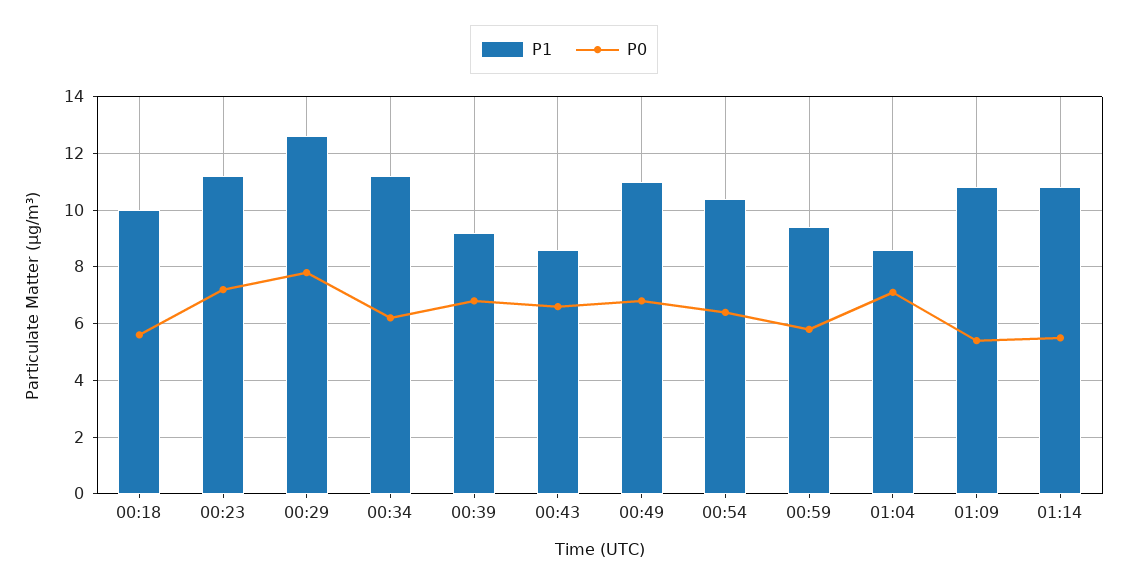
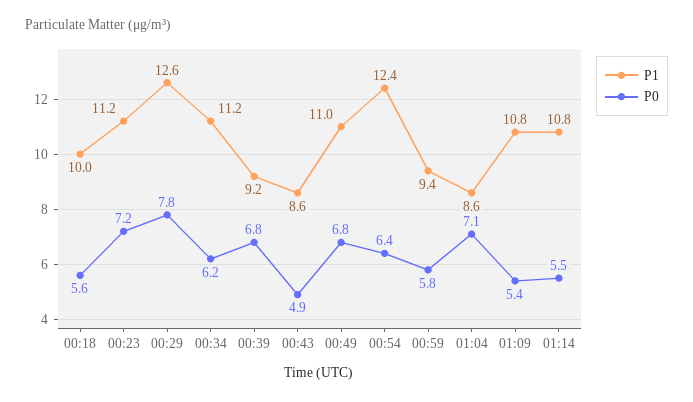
P0, 00:43: 6.5 -> 4.9
P1, 00:54: 10.5 -> 12.4

